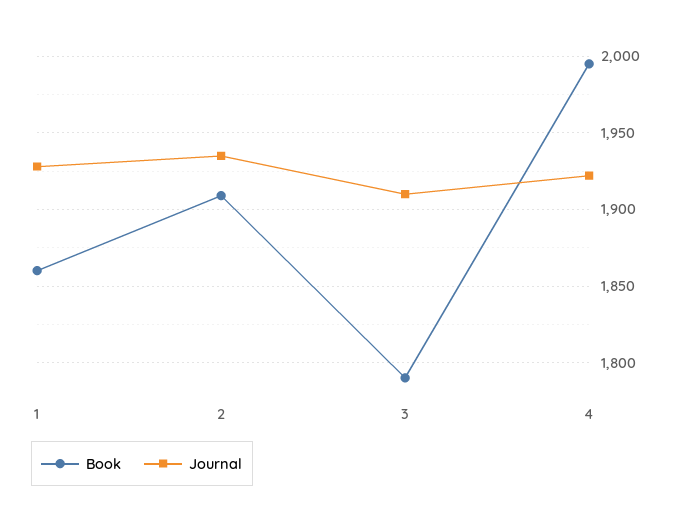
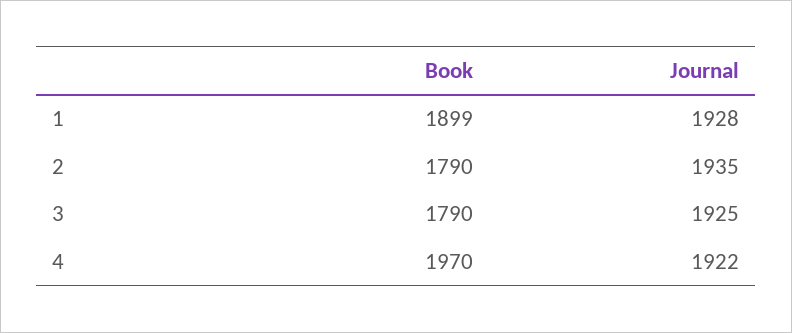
Book, 1: 1860 -> 1899
Book, 2: 1910 -> 1790
Journal, 3: 1910 -> 1925
Book, 4: 1995 -> 1970

